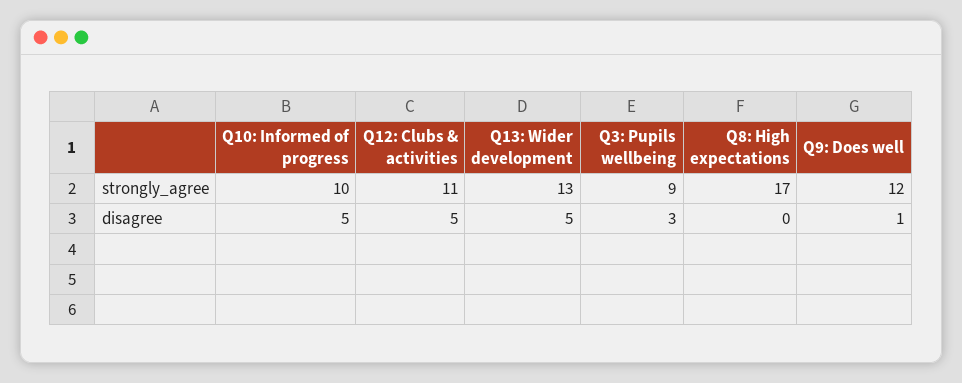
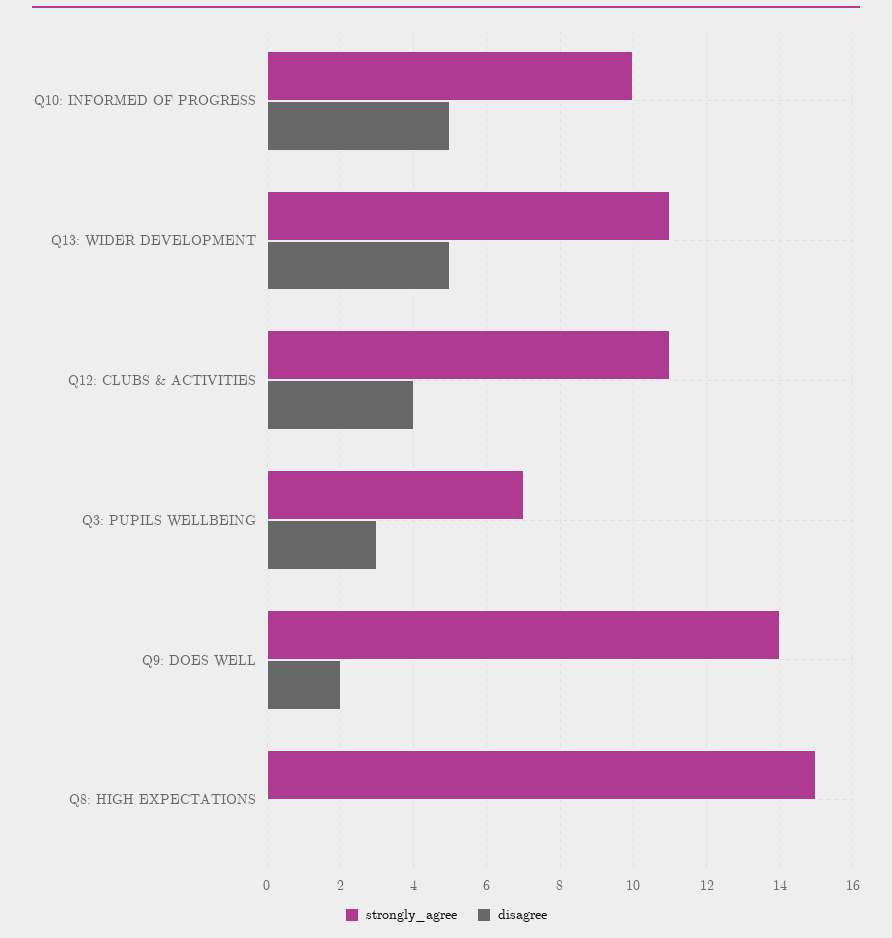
strongly_agree, Q13: Wider development: 13 -> 11
strongly_agree, Q3: Pupils wellbeing: 9 -> 7
strongly_agree, Q8: High expectations: 17 -> 15
strongly_agree, Q9: Does well: 12 -> 14
disagree, Q12: Clubs & activities: 5 -> 4
disagree, Q9: Does well: 1 -> 2

